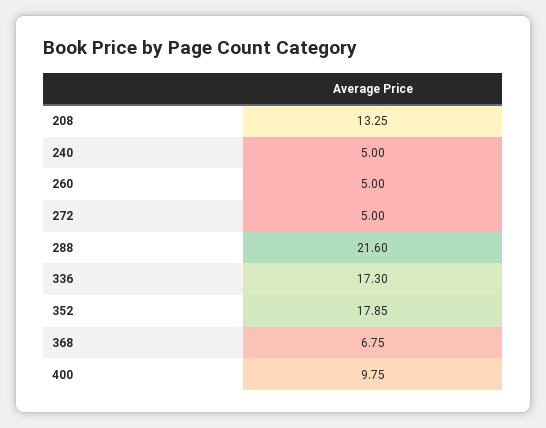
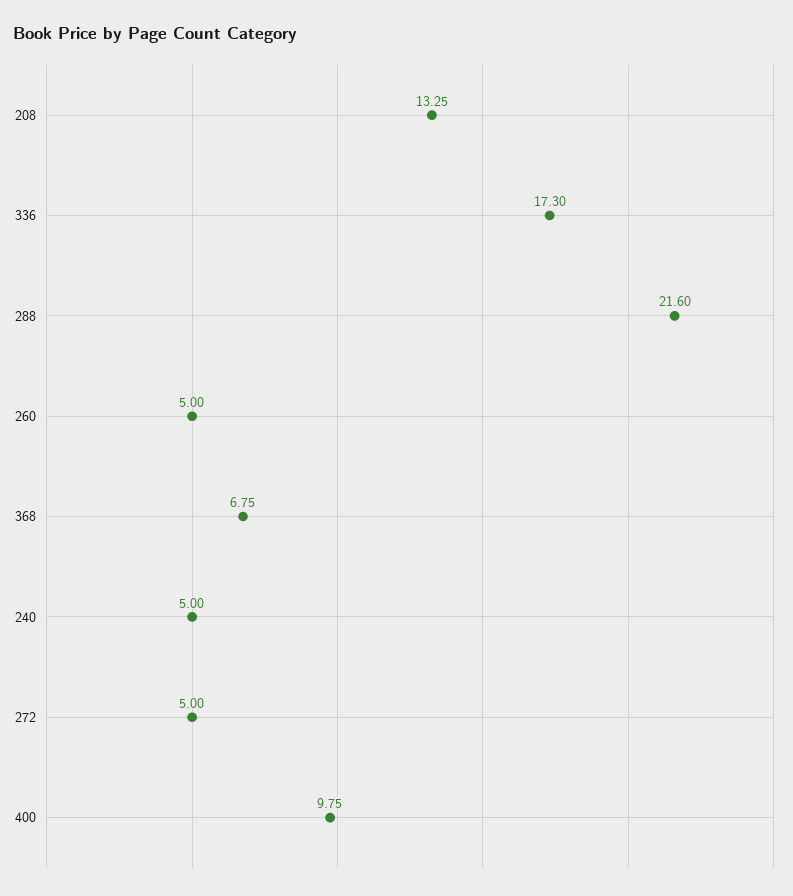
352: 17.85 -> none

